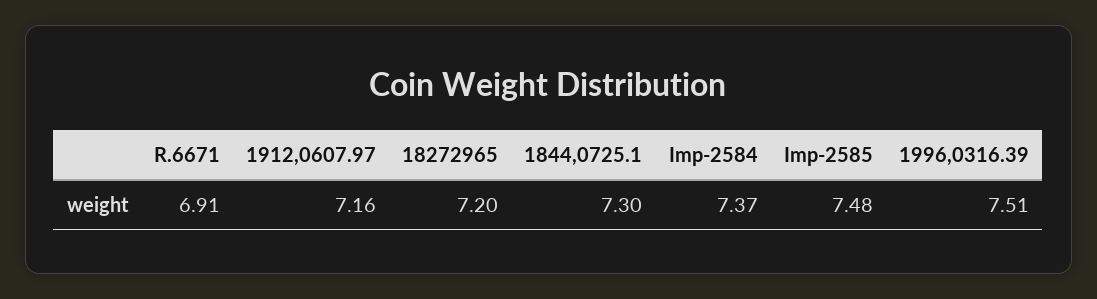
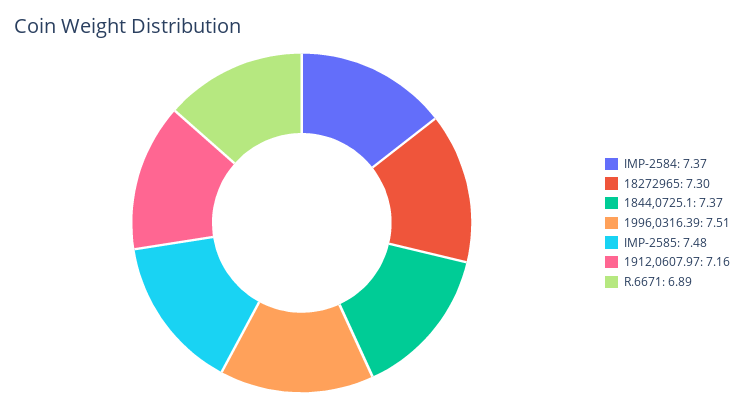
R.6671: 6.91 -> 6.89
18272965: 7.2 -> 7.3
1844,0725.1: 7.3 -> 7.37

